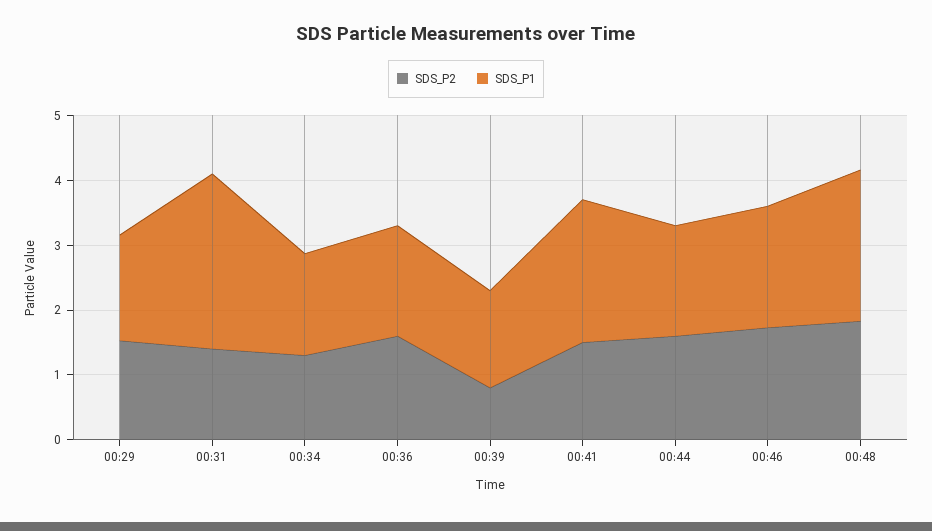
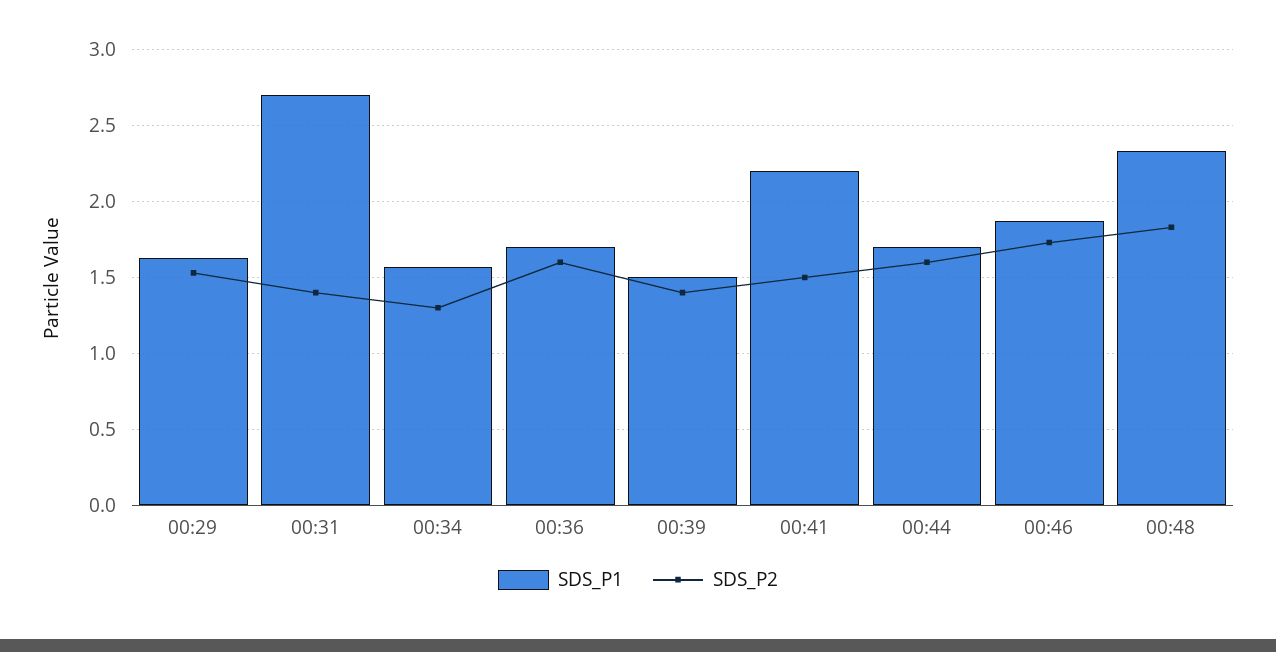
SDS_P2, 00:39: 0.8 -> 1.4

